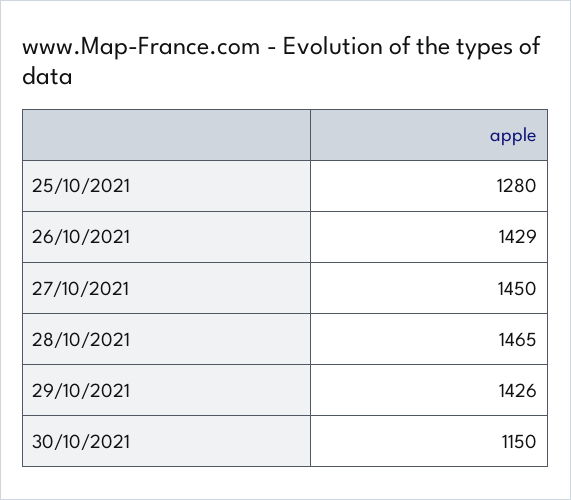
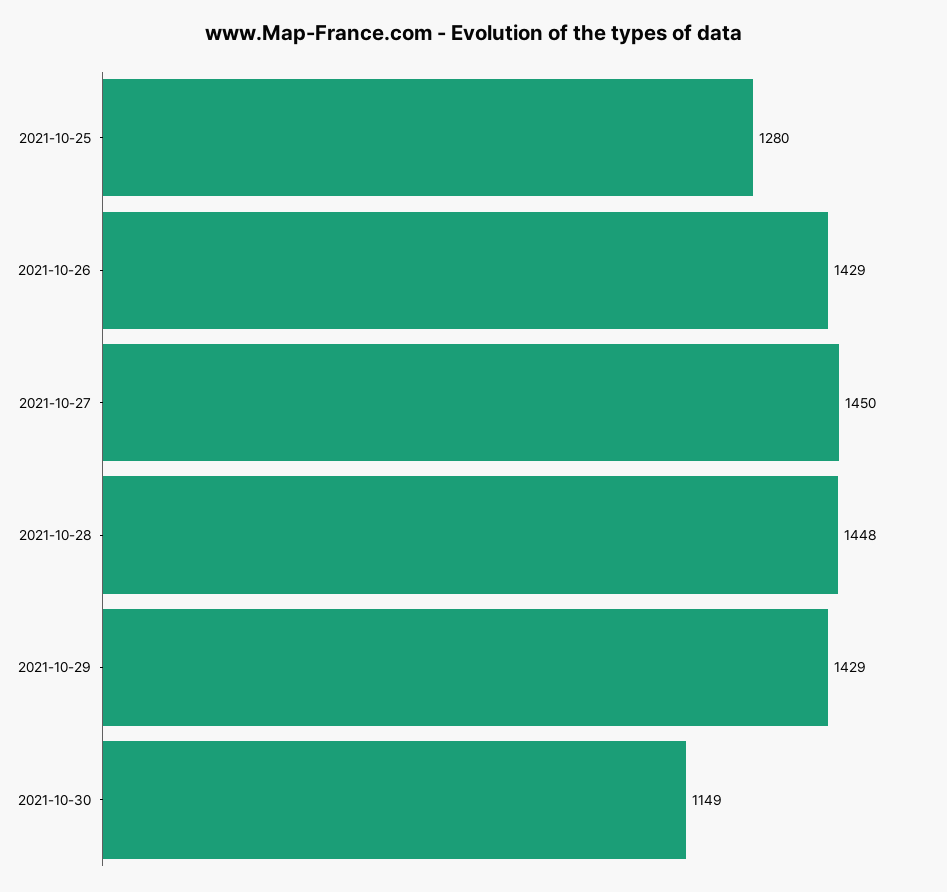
28/10/2021: 1465 -> 1448
29/10/2021: 1426 -> 1429
30/10/2021: 1150 -> 1149

